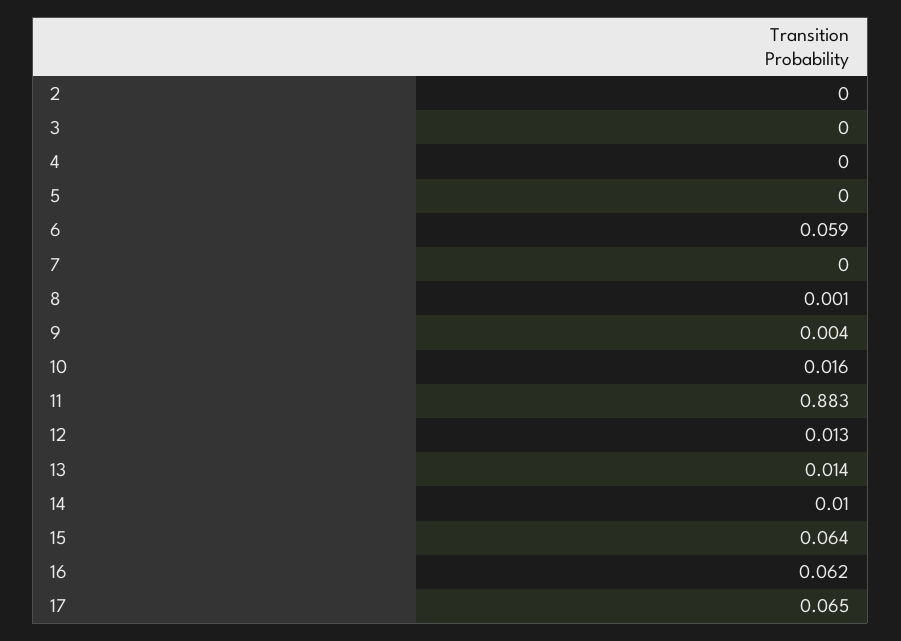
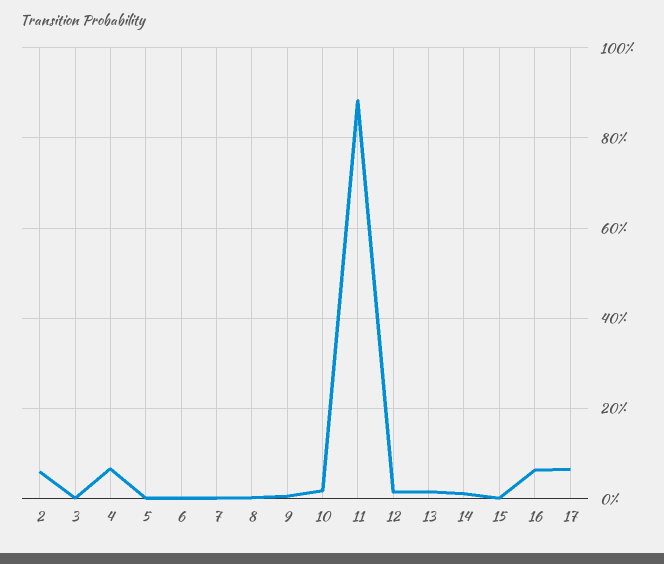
2: 0 -> 0.06
4: 0 -> 0.06
6: 0.059 -> 0
15: 0.064 -> 0

